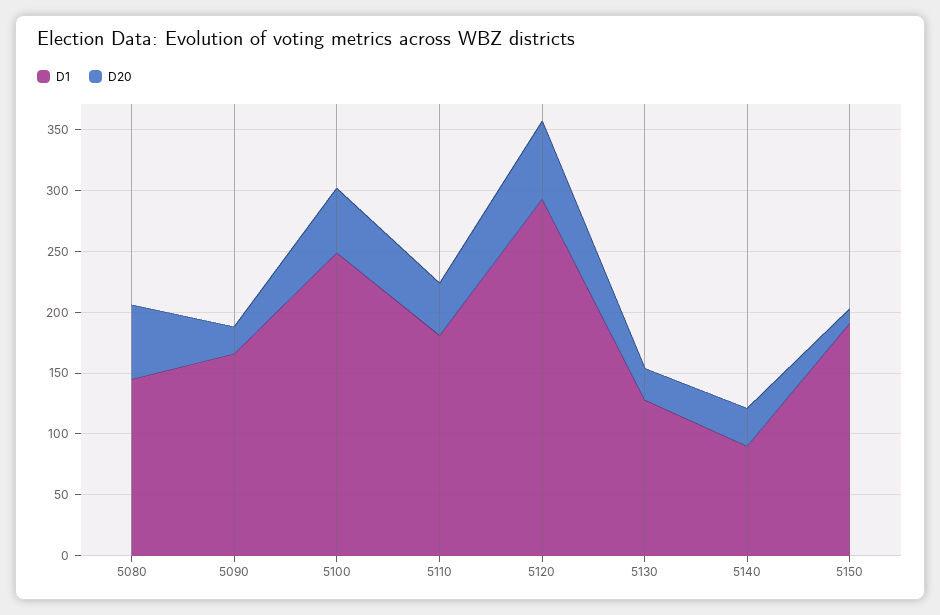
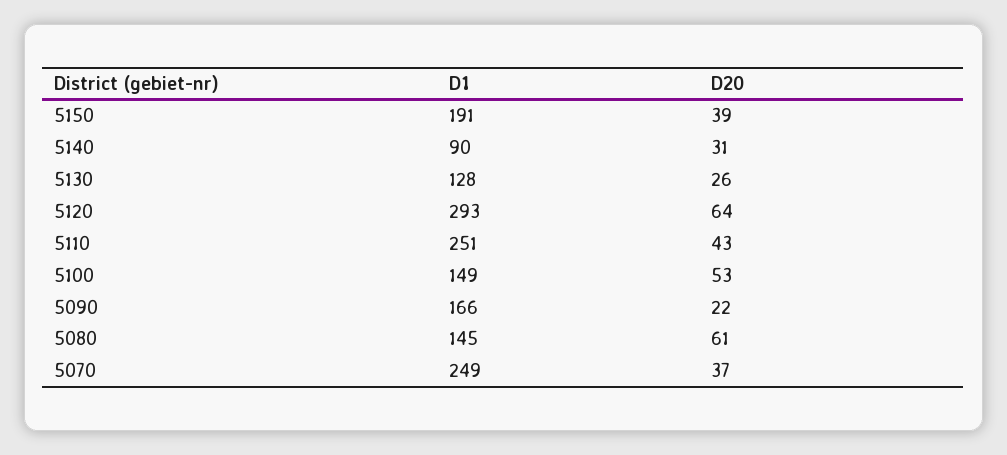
D1, 5100: 250 -> 149
D1, 5110: 180 -> 251
D20, 5150: 10 -> 39
D1, 5070: none -> 249
D20, 5070: none -> 37

